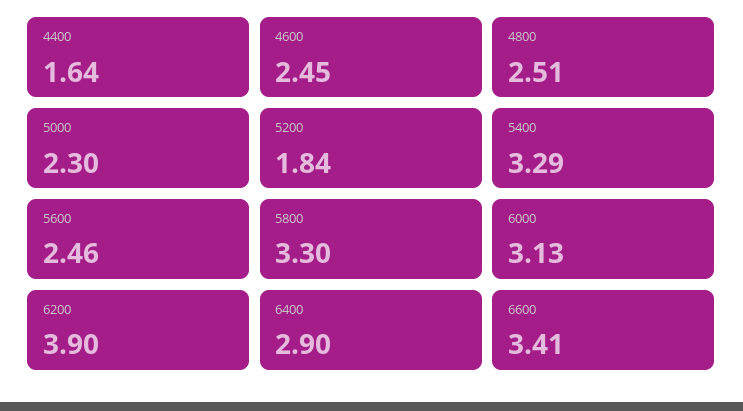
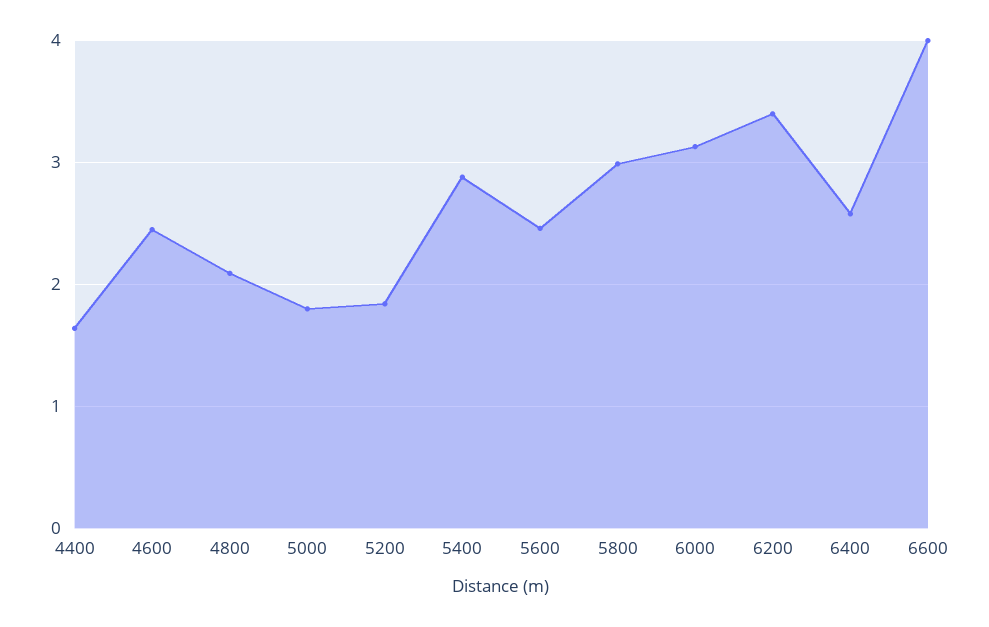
4800: 2.51 -> 2.1
5000: 2.3 -> 1.8
5400: 3.29 -> 2.9
5800: 3.3 -> 3
6200: 3.9 -> 3.4
6400: 2.9 -> 2.6
6600: 3.41 -> 4

